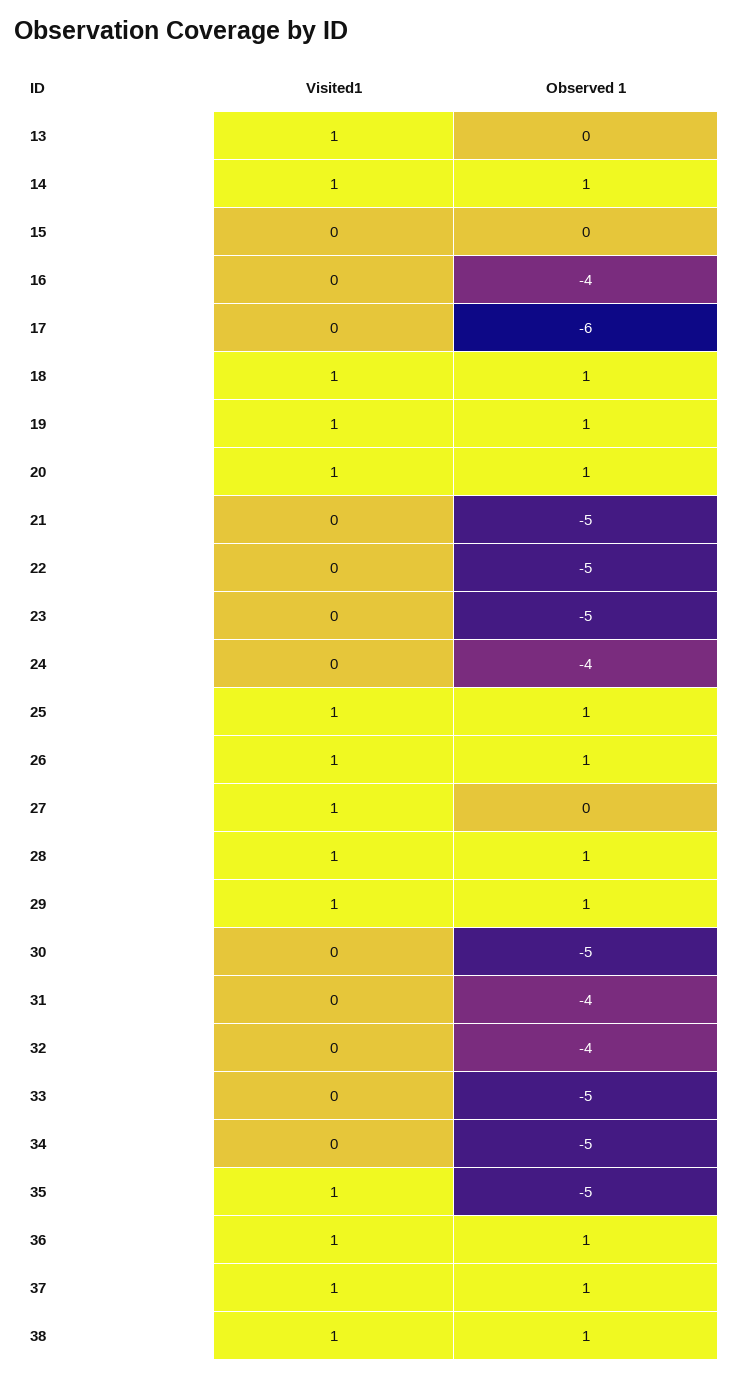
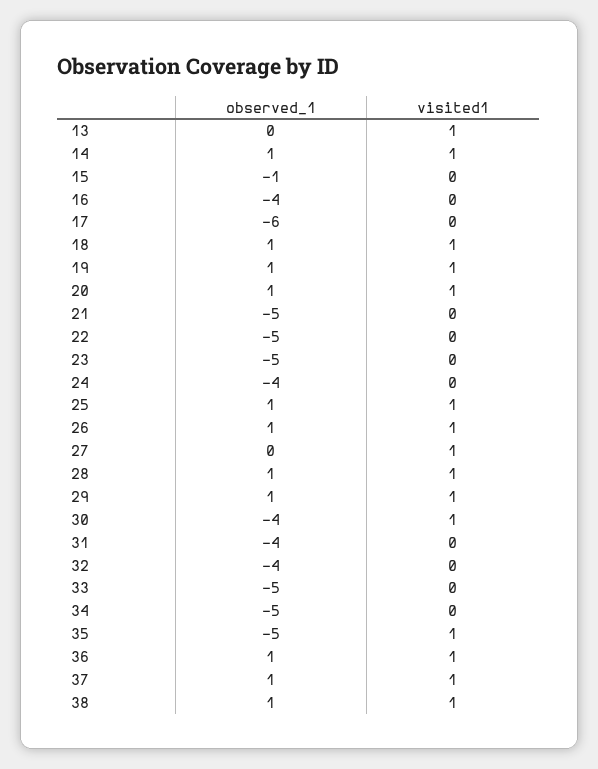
Observed 1, 15: 0 -> -1
Visited1, 30: 0 -> 1
Observed 1, 30: -5 -> -4

